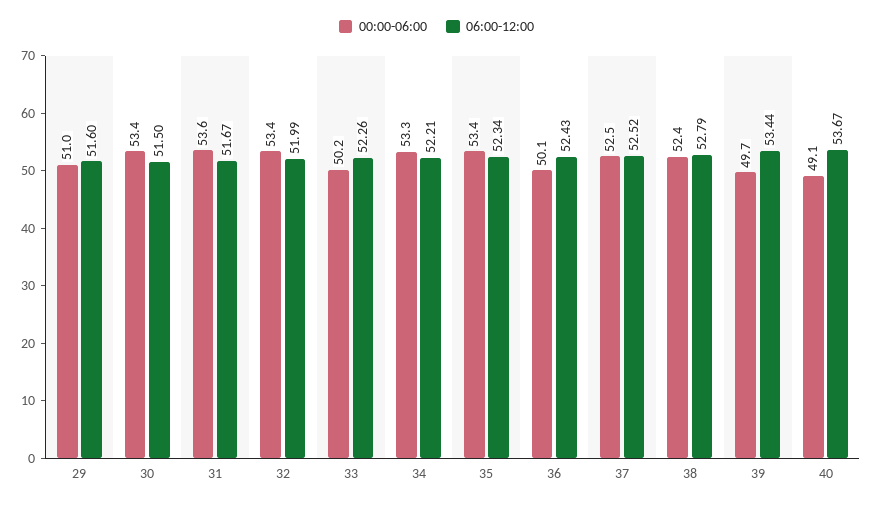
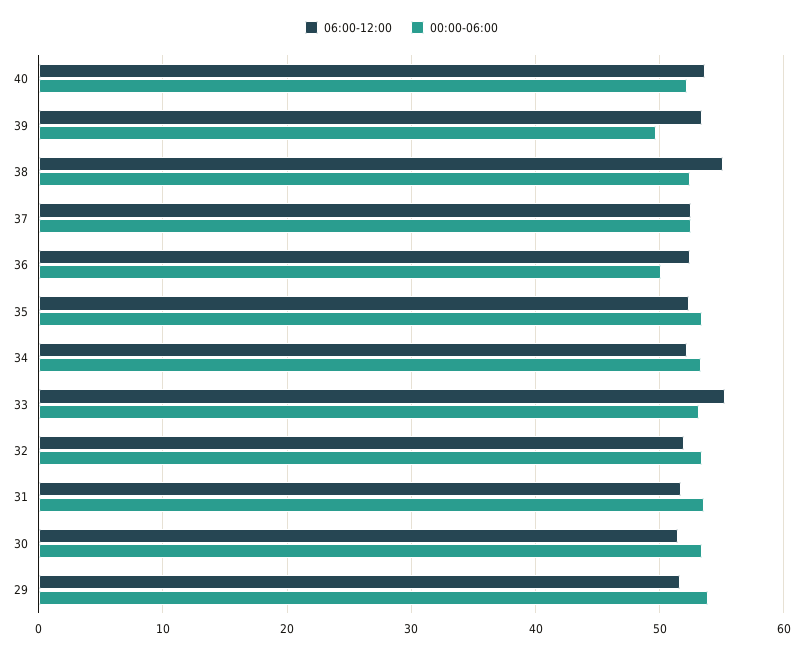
00:00-06:00, 29: 51 -> 54
00:00-06:00, 33: 50.2 -> 53
06:00-12:00, 33: 52.26 -> 55
06:00-12:00, 38: 52.79 -> 55
00:00-06:00, 40: 49.1 -> 52

